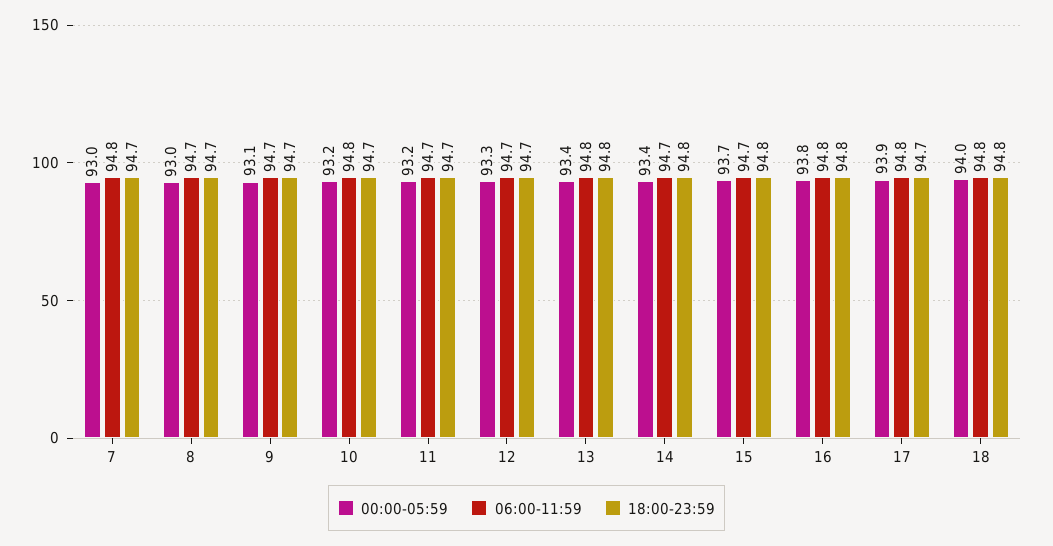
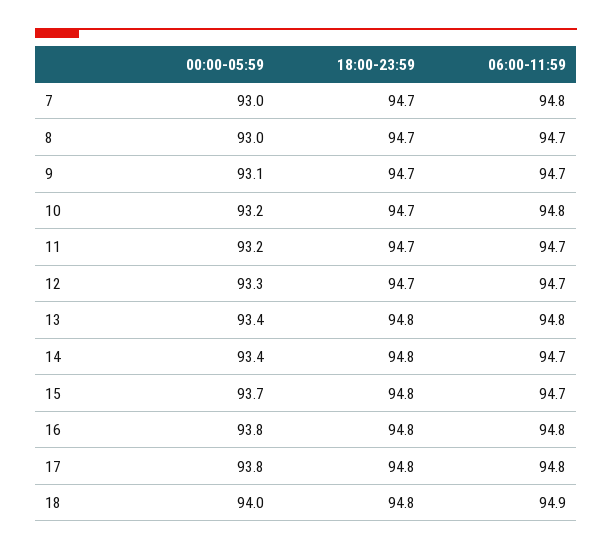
00:00-05:59, 17: 93.9 -> 93.8
18:00-23:59, 17: 94.7 -> 94.8
06:00-11:59, 18: 94.8 -> 94.9

